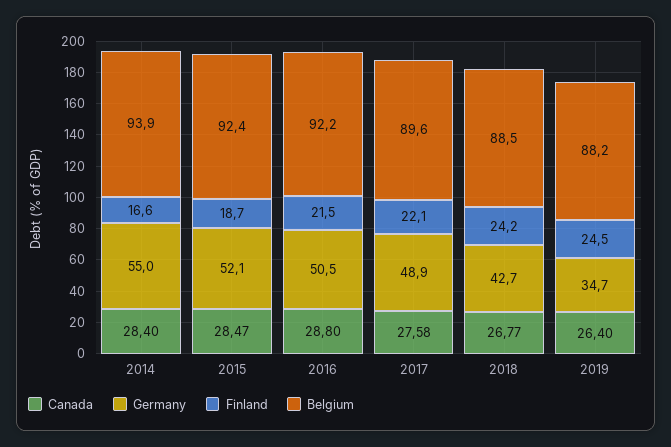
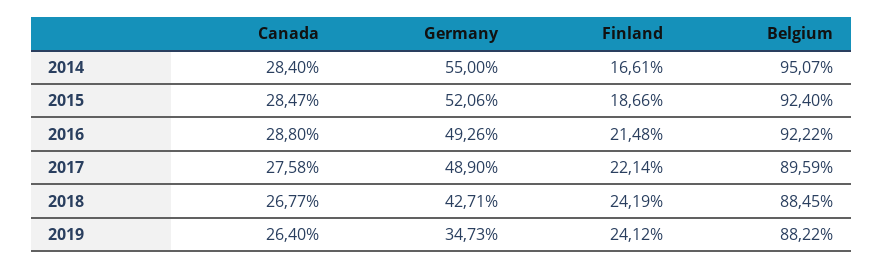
Belgium, 2014: 93.9 -> 95.07
Germany, 2016: 50.5 -> 49.26
Finland, 2019: 24.5 -> 24.12

